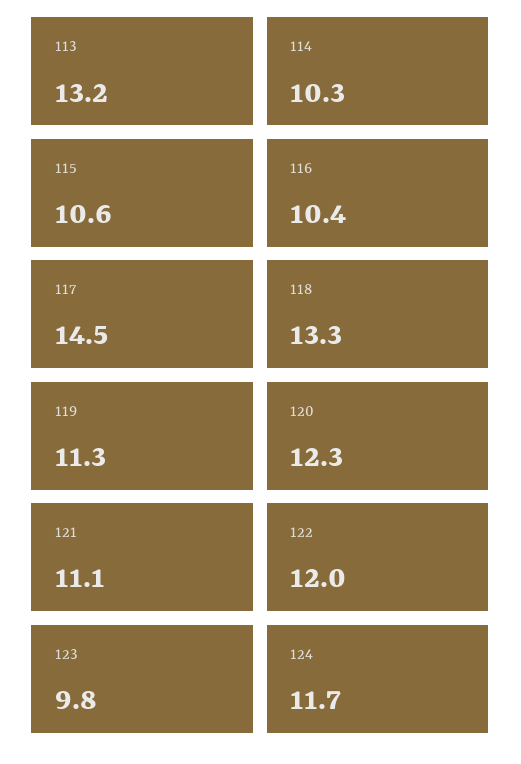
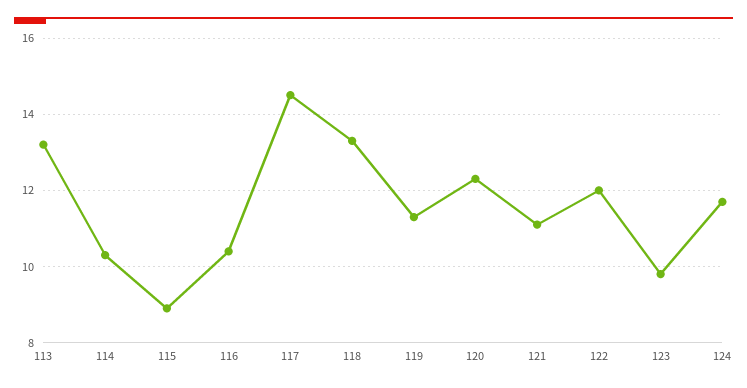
115: 10.6 -> 9

